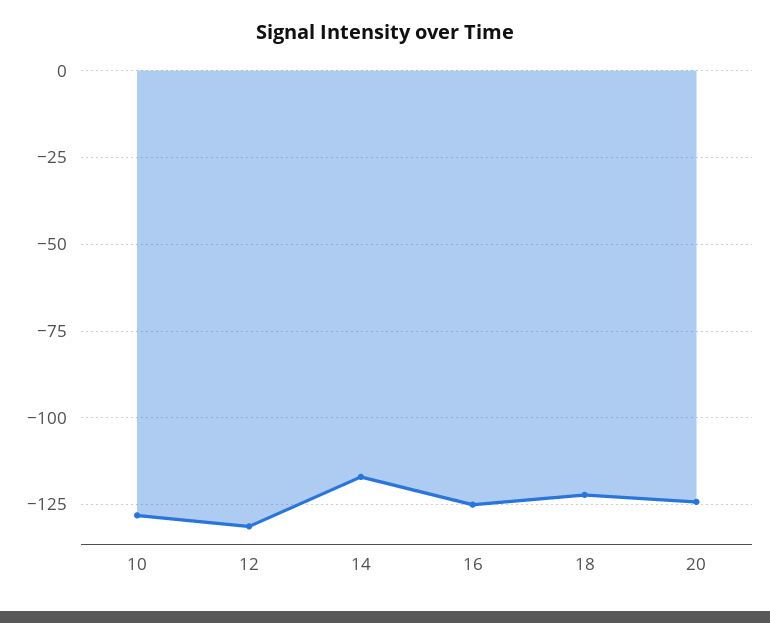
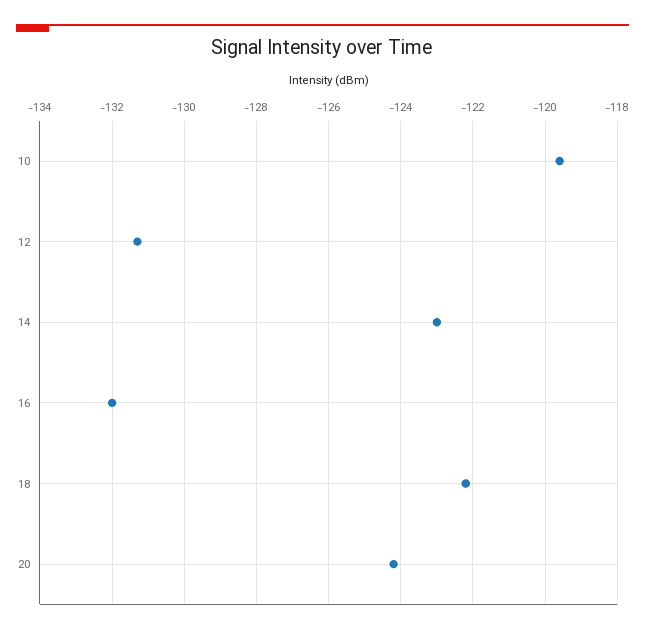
10: -127.5 -> -119.5
14: -117.5 -> -123
16: -125 -> -132

